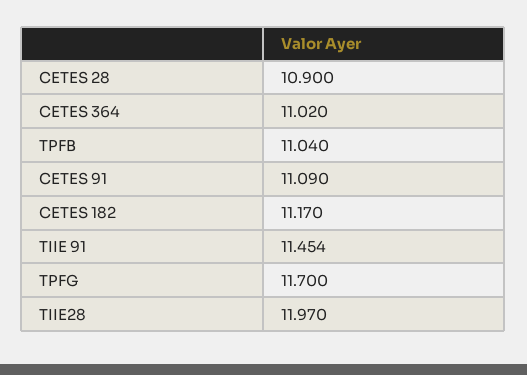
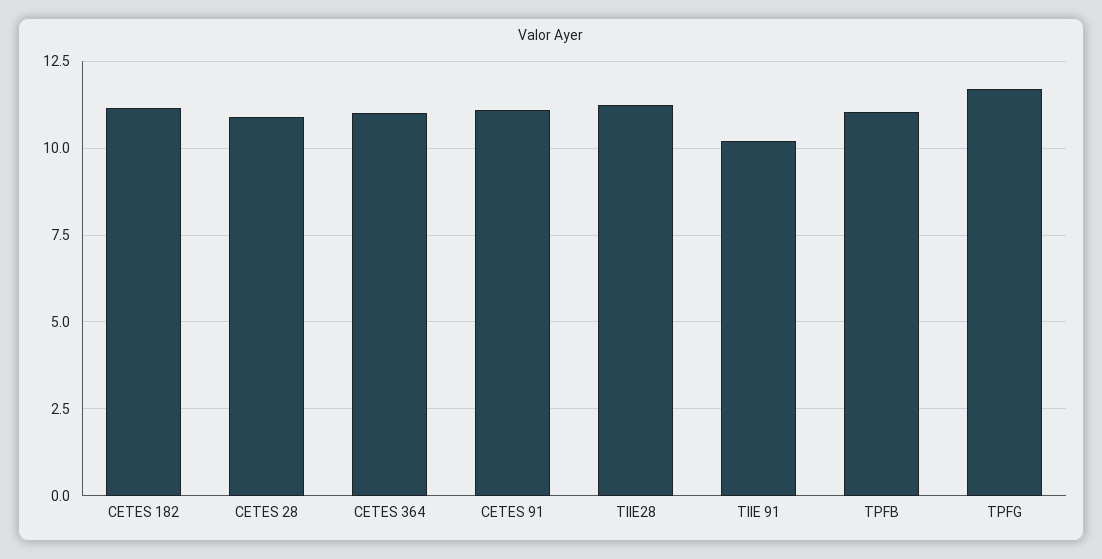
TIIE 91: 11.454 -> 10.25
TIIE28: 11.97 -> 11.25

